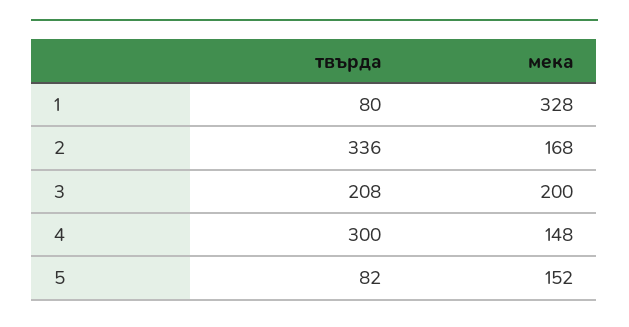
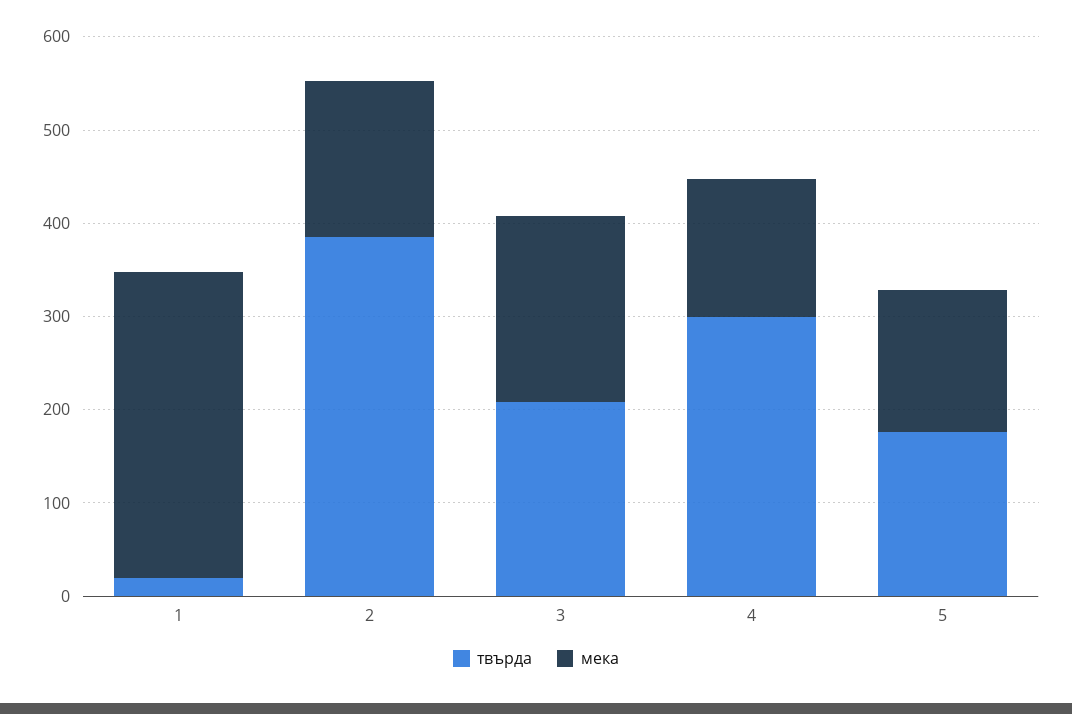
твърда, 1: 80 -> 20
твърда, 2: 336 -> 380
твърда, 5: 82 -> 180

